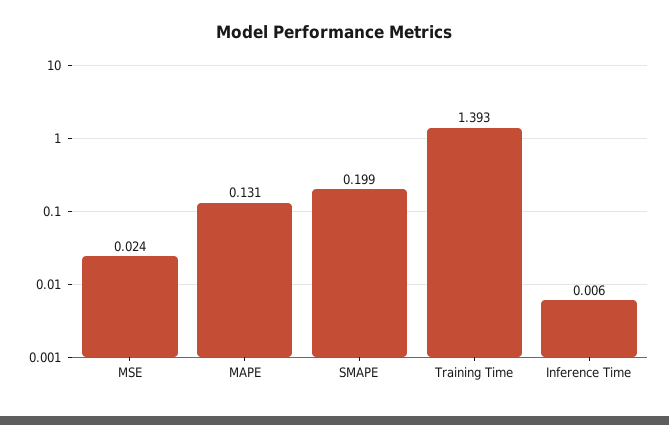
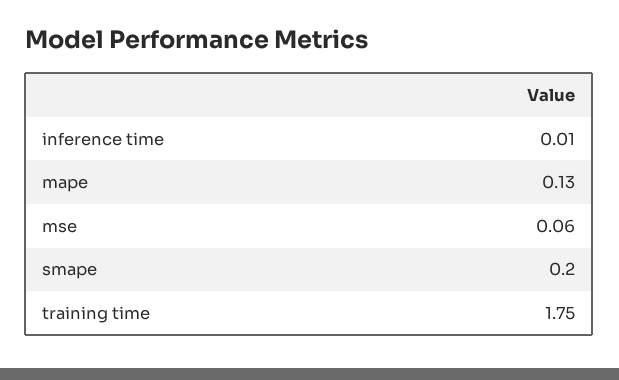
MSE: 0.024 -> 0.06
Training Time: 1.393 -> 1.75

